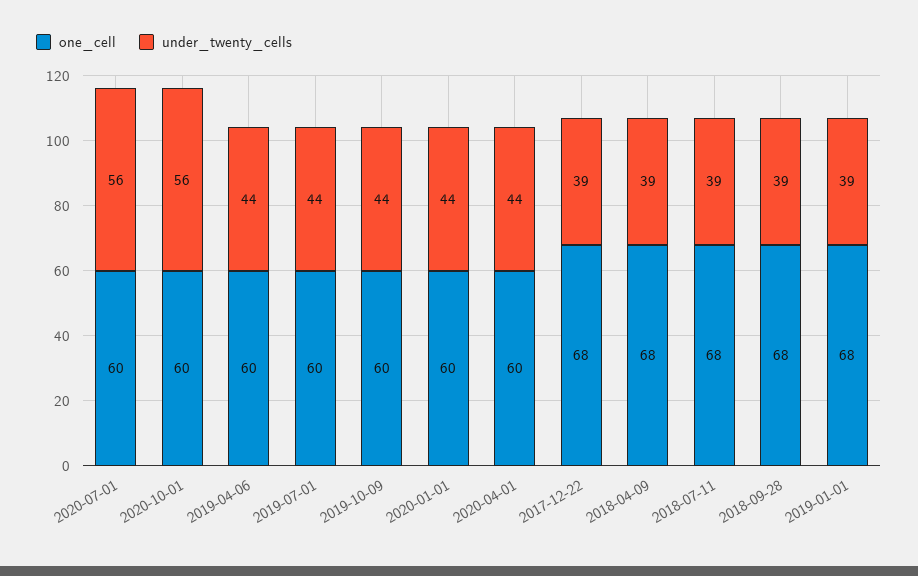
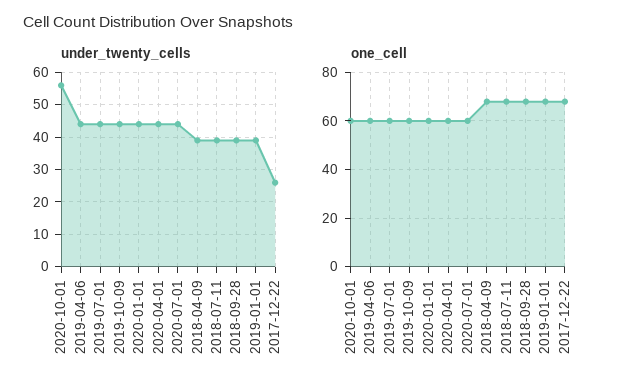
under_twenty_cells, 2020-07-01: 56 -> 45
under_twenty_cells, 2017-12-22: 39 -> 25

